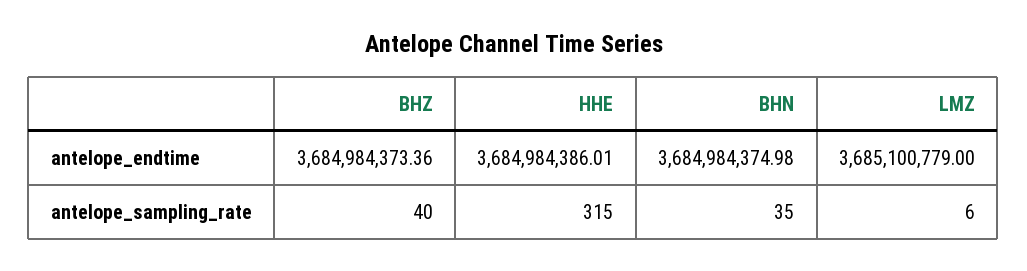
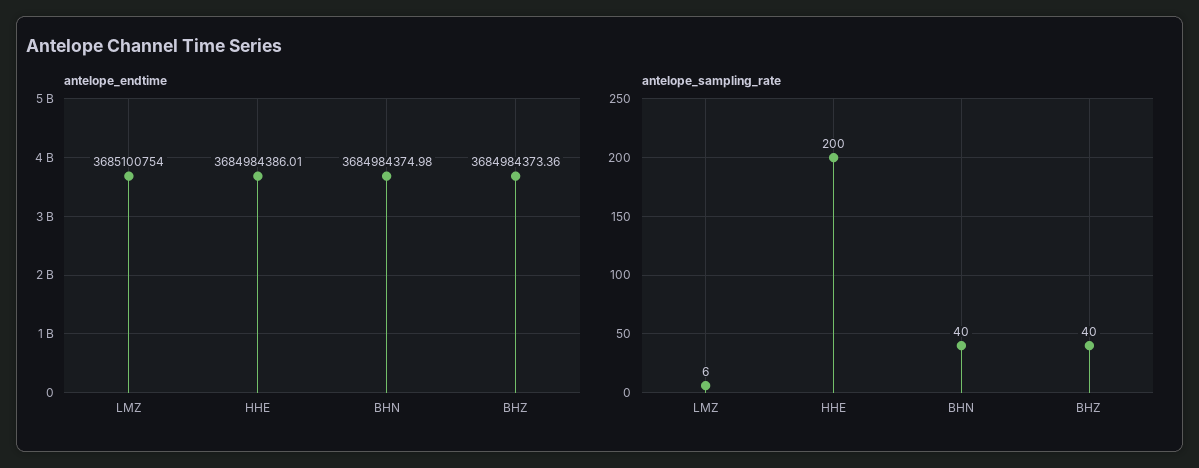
antelope_endtime, LMZ: 3685100779 -> 3685100754
antelope_sampling_rate, HHE: 315 -> 200
antelope_sampling_rate, BHN: 35 -> 40

